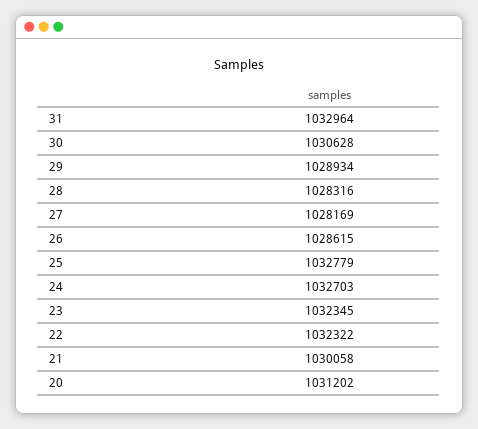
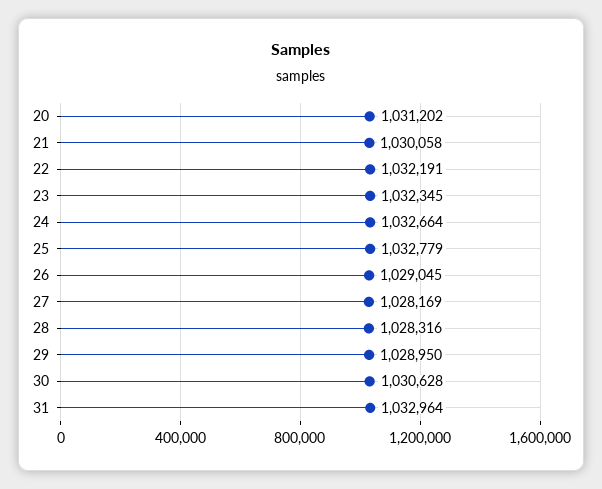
29: 1028934 -> 1028950
26: 1028615 -> 1029045
24: 1032703 -> 1032664
22: 1032322 -> 1032191

